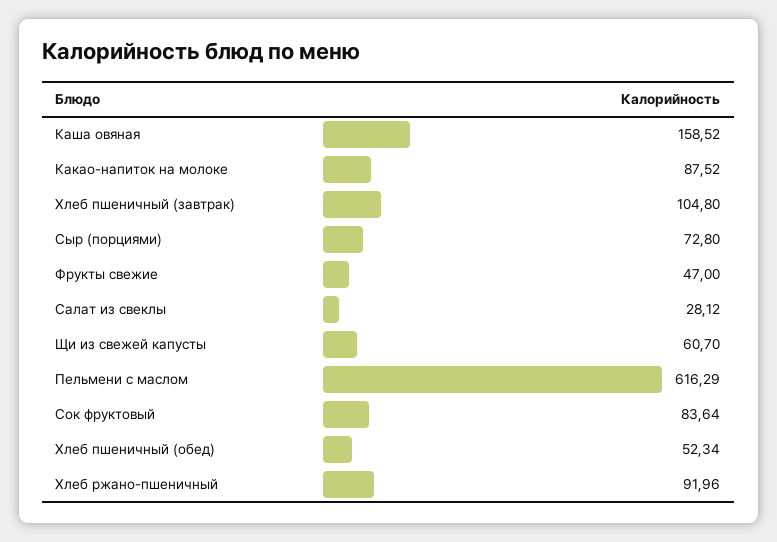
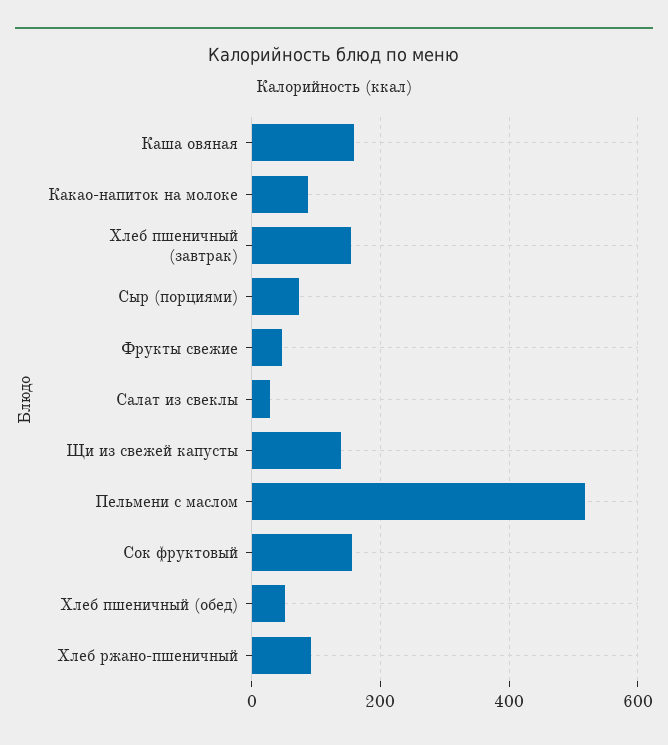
Хлеб пшеничный (завтрак): 104.8 -> 160
Щи из свежей капусты: 60.7 -> 140
Пельмени с маслом: 616.29 -> 520
Сок фруктовый: 83.64 -> 160

